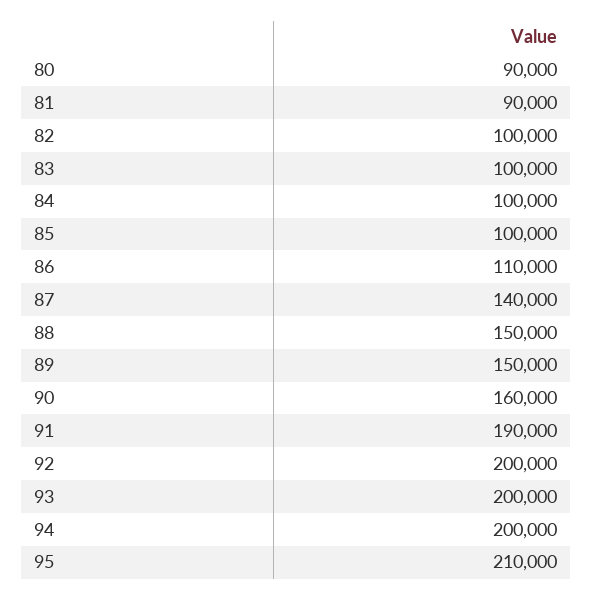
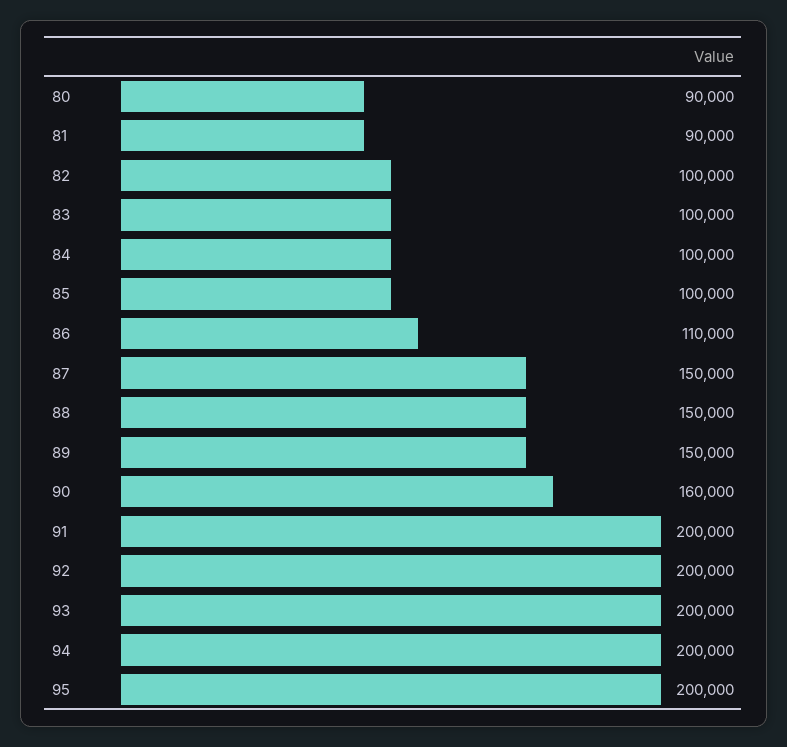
87: 140000 -> 150000
91: 190000 -> 200000
95: 210000 -> 200000

